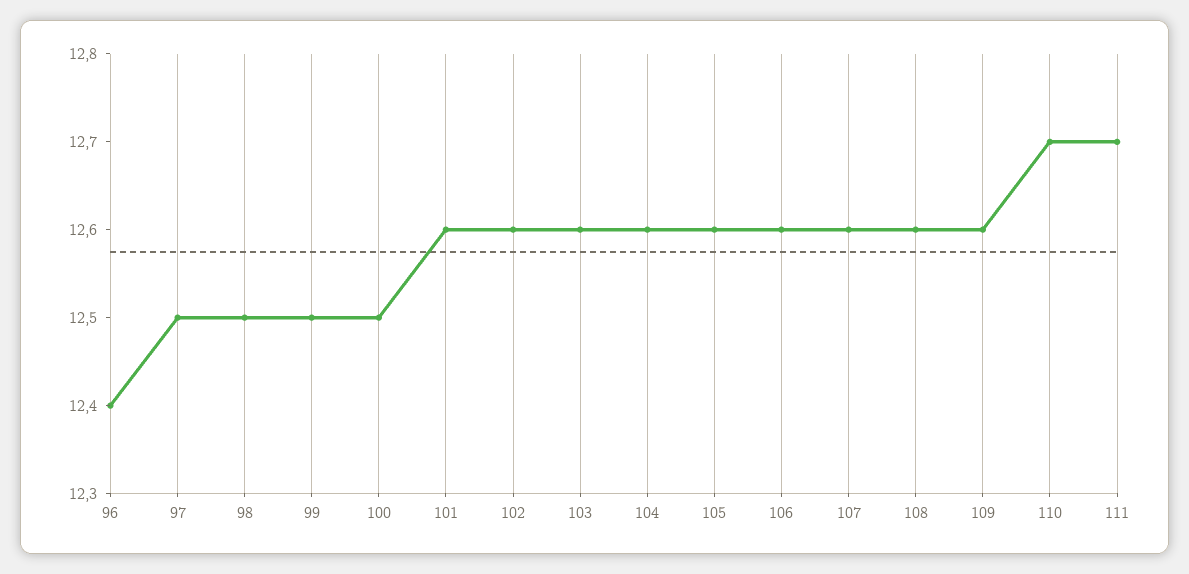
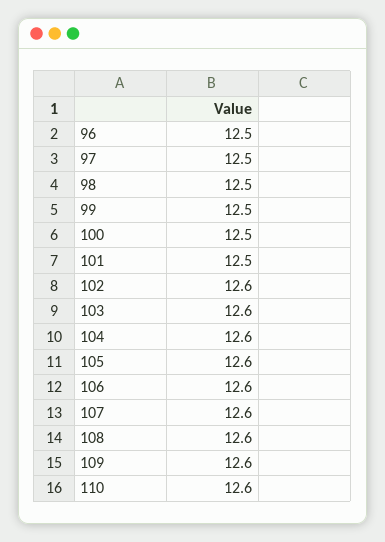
96: 12.4 -> 12.5
101: 12.6 -> 12.5
110: 12.7 -> 12.6
111: 12.7 -> none

